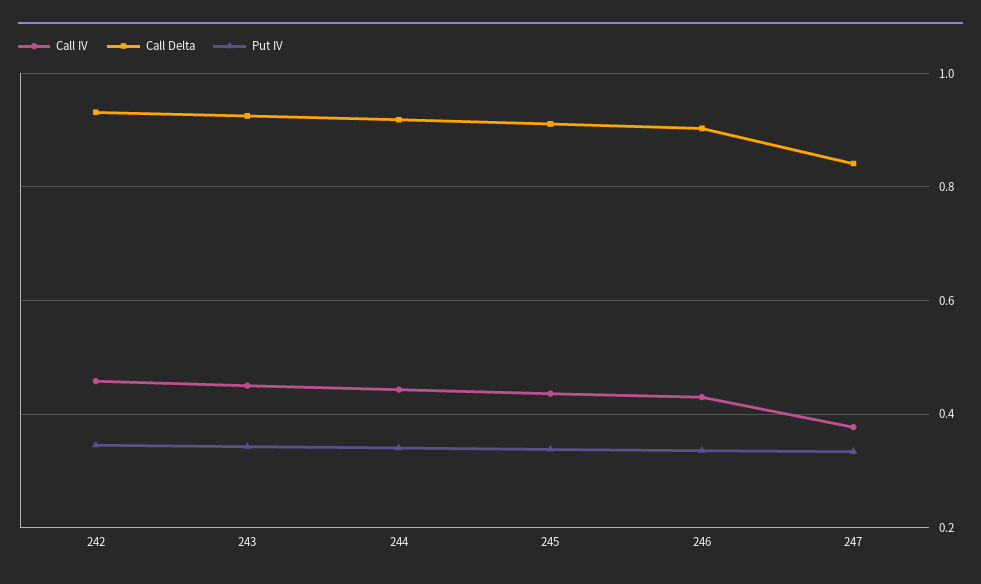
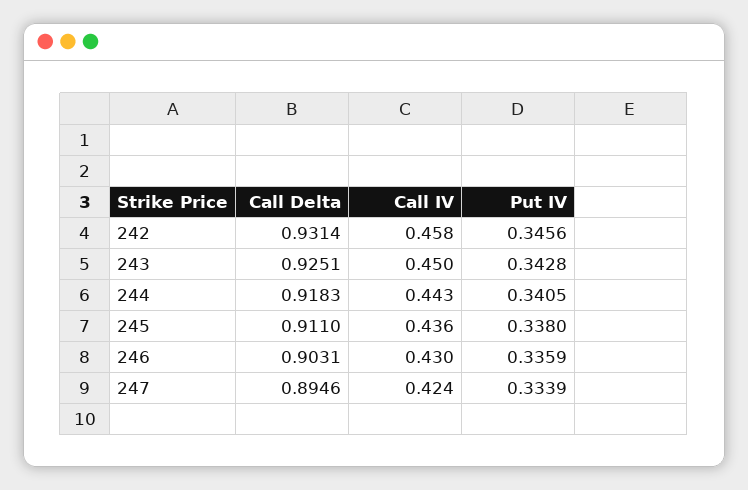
Call IV, 247: 0.38 -> 0.424
Call Delta, 247: 0.84 -> 0.8946

